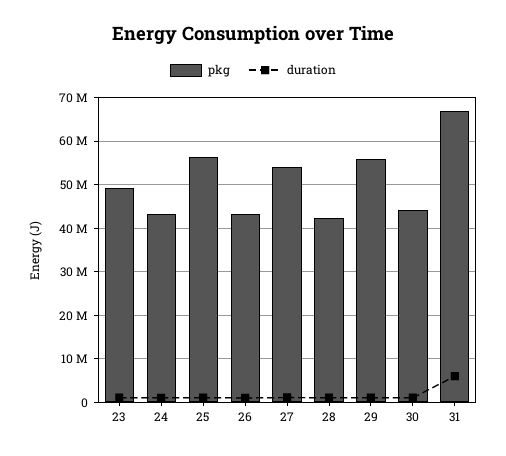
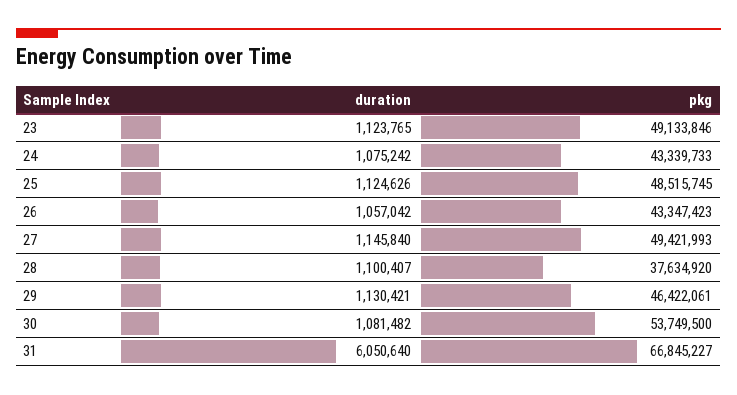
pkg, 25: 56000000 -> 48515745
pkg, 27: 54000000 -> 49421993
pkg, 28: 42000000 -> 37634920
pkg, 29: 56000000 -> 46422061
pkg, 30: 44000000 -> 53749500

